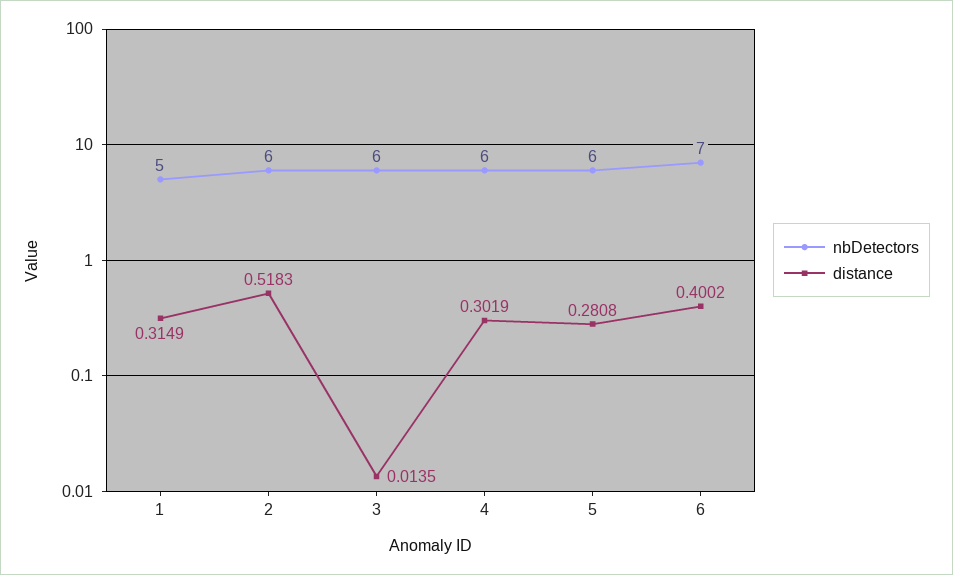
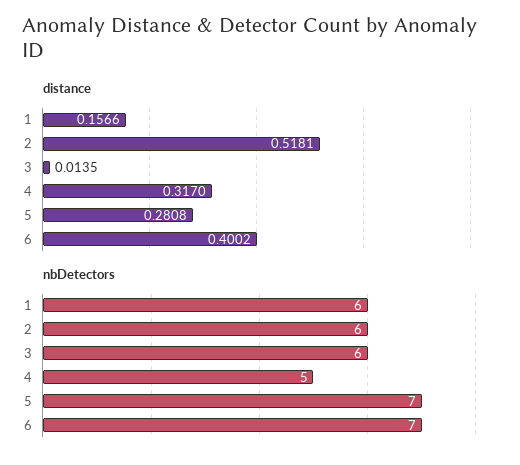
nbDetectors, 1: 5 -> 6
distance, 1: 0.3149 -> 0.1566
distance, 2: 0.5183 -> 0.5181
nbDetectors, 4: 6 -> 5
distance, 4: 0.3019 -> 0.317
nbDetectors, 5: 6 -> 7

